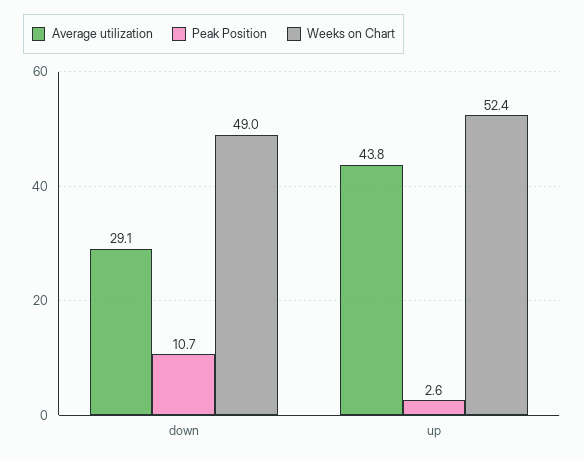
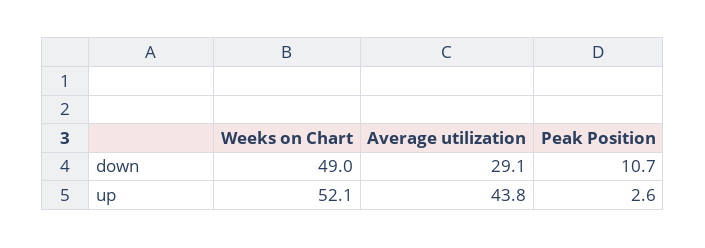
Weeks on Chart, up: 52.4 -> 52.1

